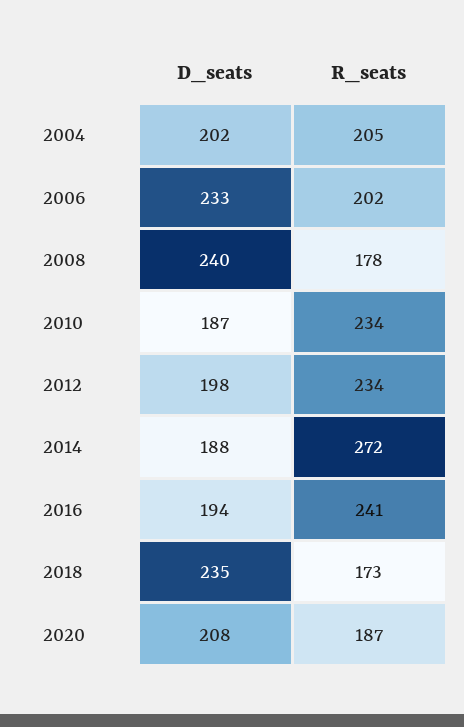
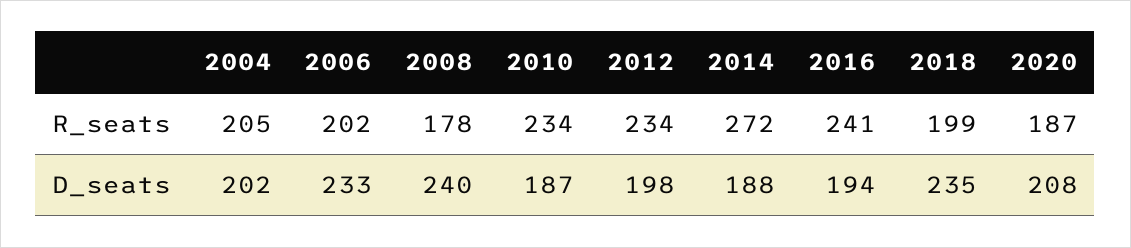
R_seats, 2018: 173 -> 199

